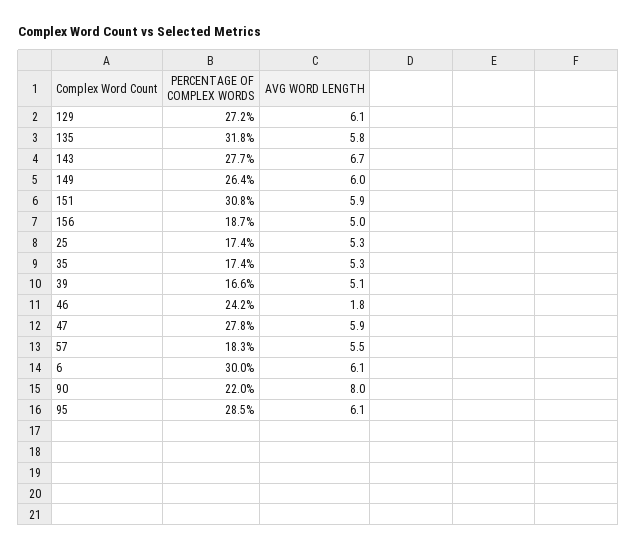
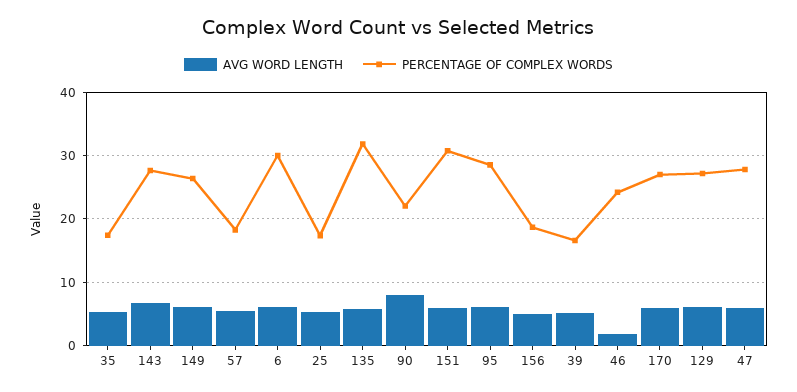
AVG WORD LENGTH, 170: none -> 6
PERCENTAGE OF COMPLEX WORDS, 170: none -> 27

